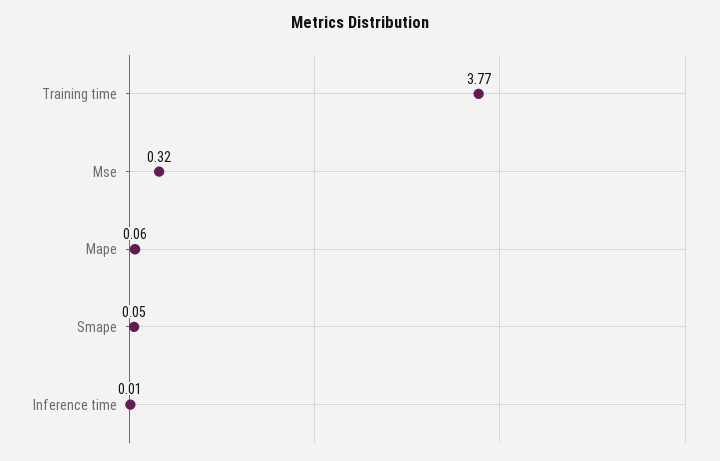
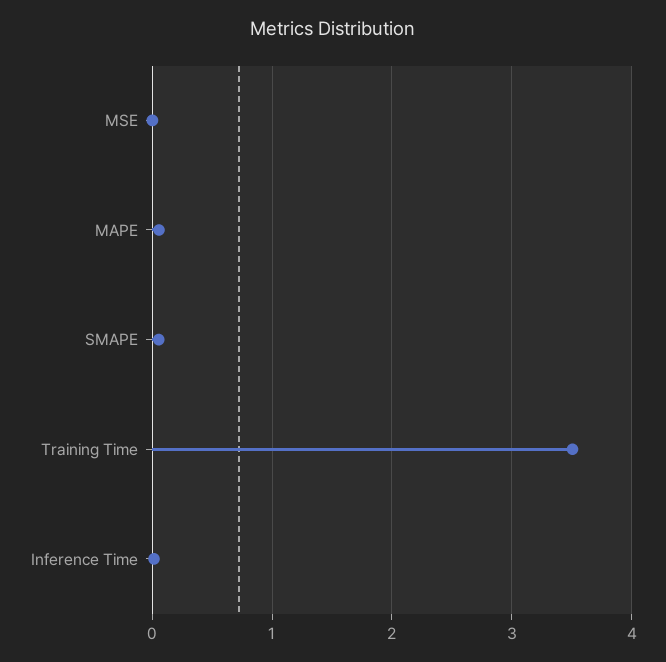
Training time: 3.77 -> 3.5
Mse: 0.32 -> 0

